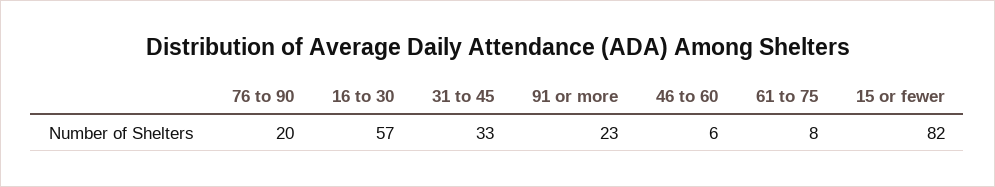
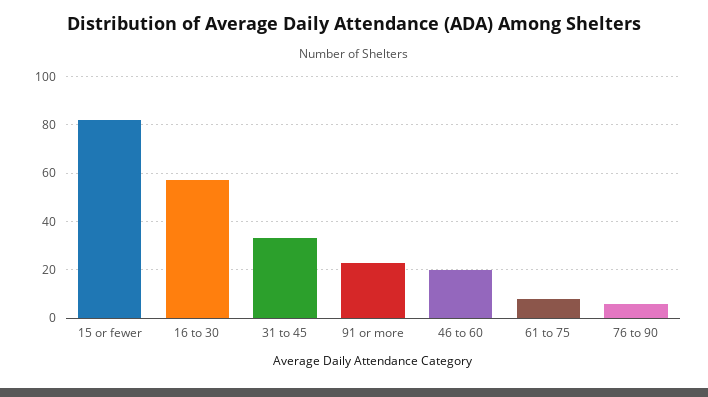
76 to 90: 20 -> 5
46 to 60: 6 -> 20

